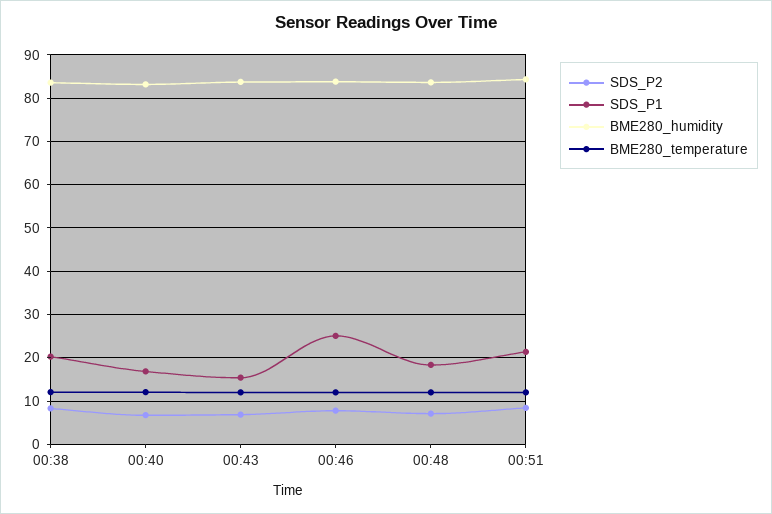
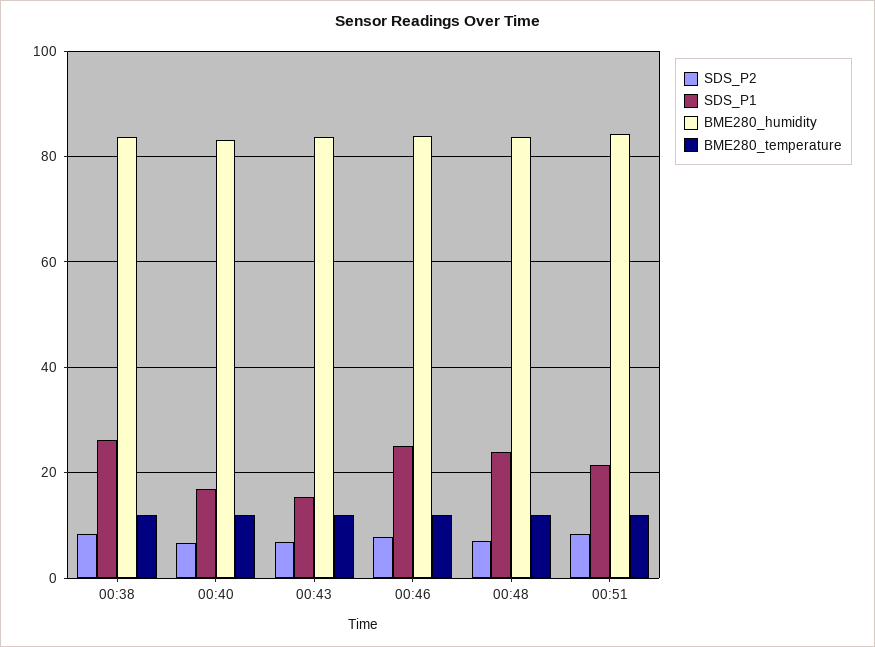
SDS_P1, 00:38: 20 -> 26
SDS_P1, 00:48: 18 -> 24

